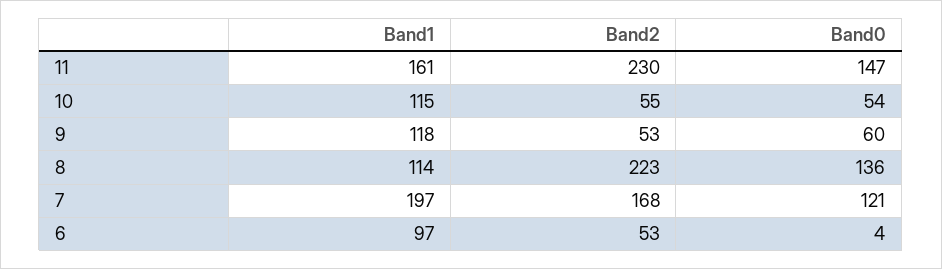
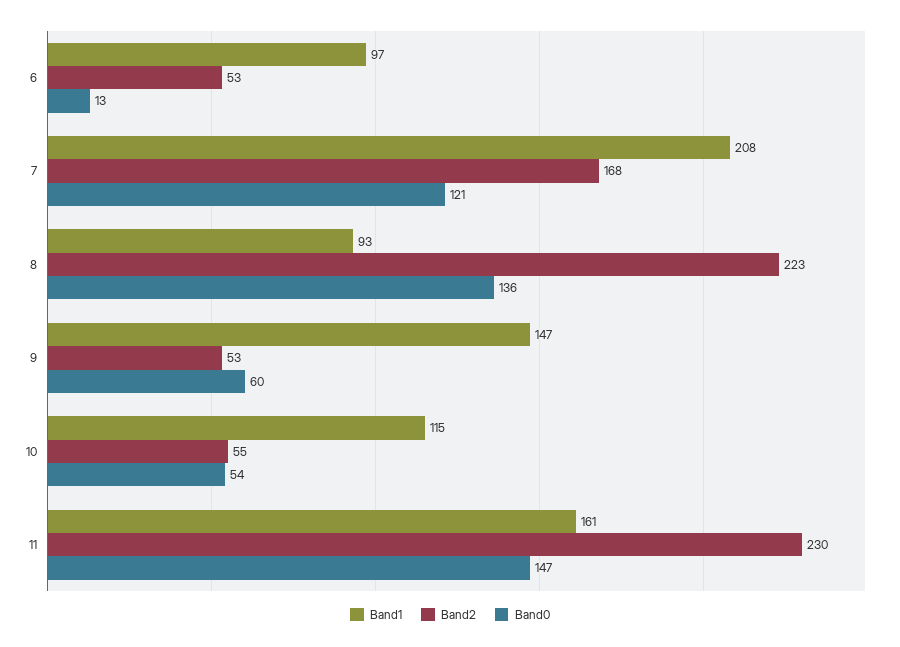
Band1, 9: 118 -> 147
Band1, 8: 114 -> 93
Band1, 7: 197 -> 208
Band0, 6: 4 -> 13

